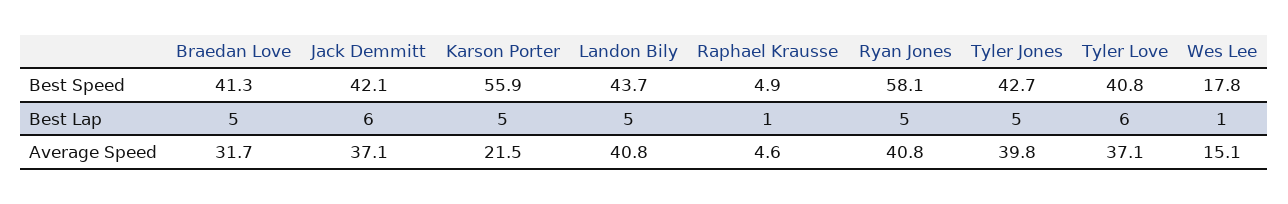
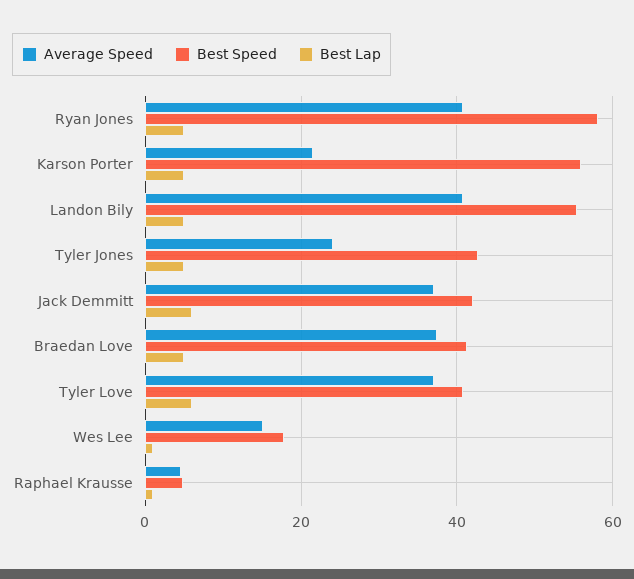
Best Speed, Landon Bily: 43.7 -> 56
Average Speed, Braedan Love: 31.7 -> 38
Average Speed, Tyler Jones: 39.8 -> 24

